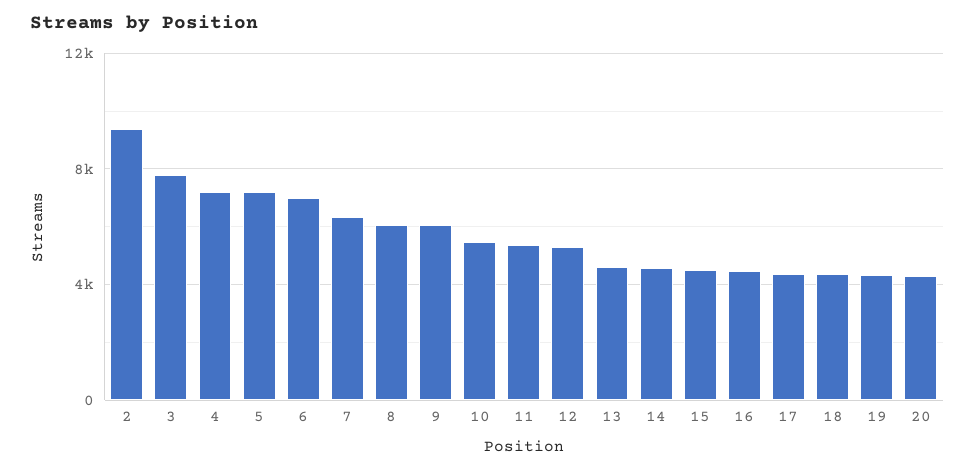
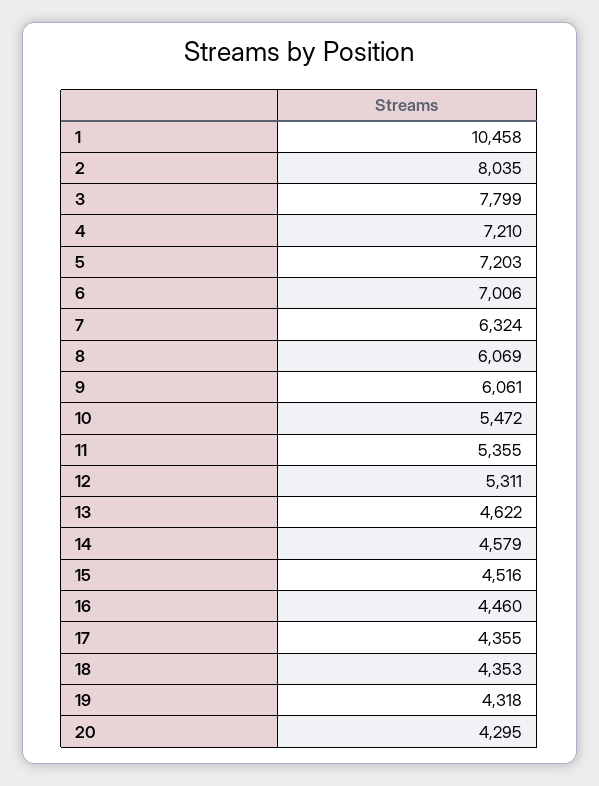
2: 9500 -> 8035
1: none -> 10458

